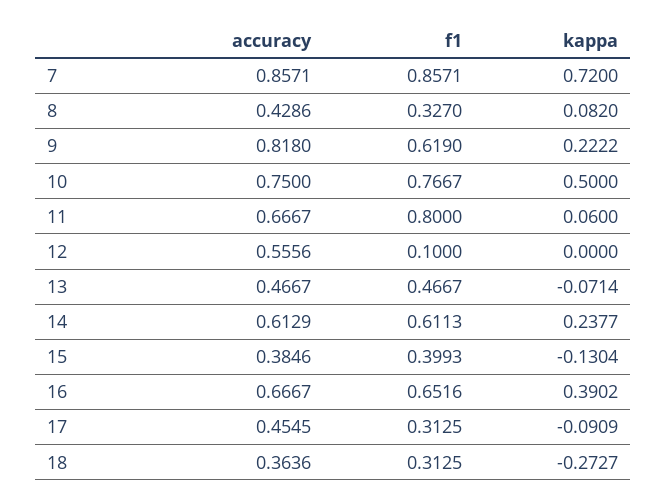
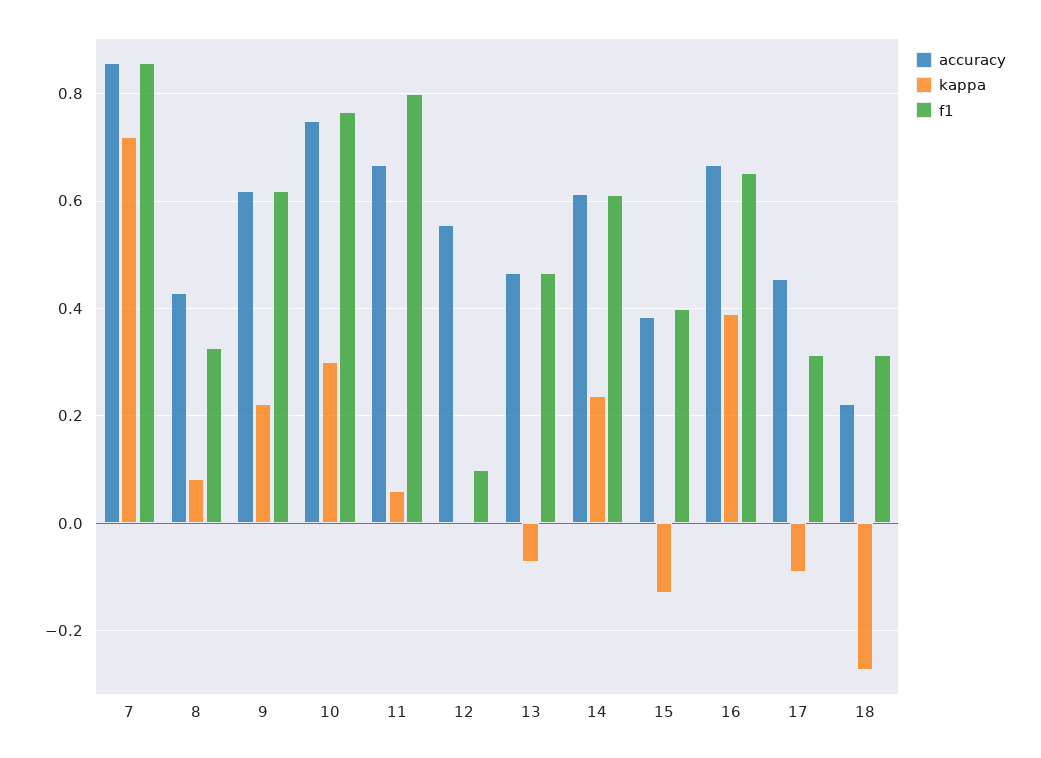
accuracy, 9: 0.818 -> 0.62
kappa, 10: 0.5 -> 0.3
accuracy, 18: 0.3636 -> 0.22

